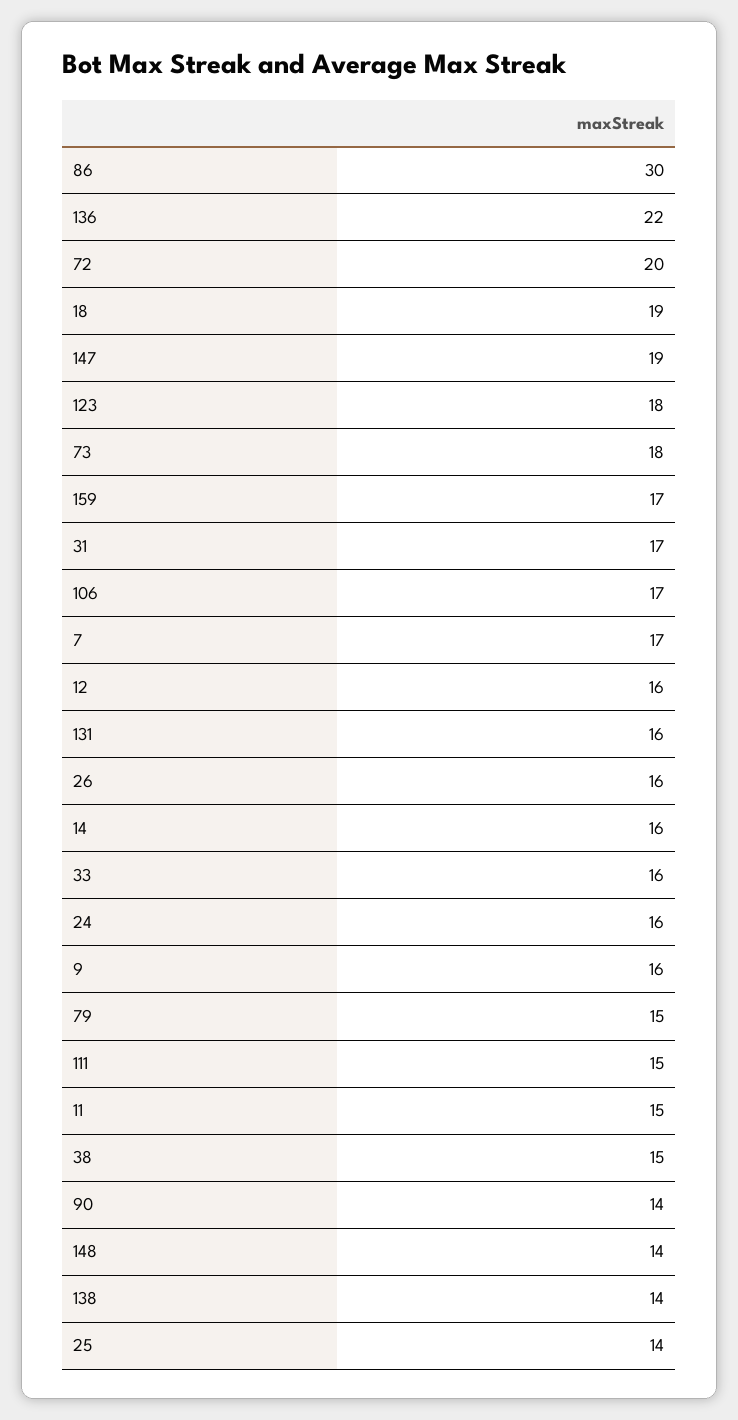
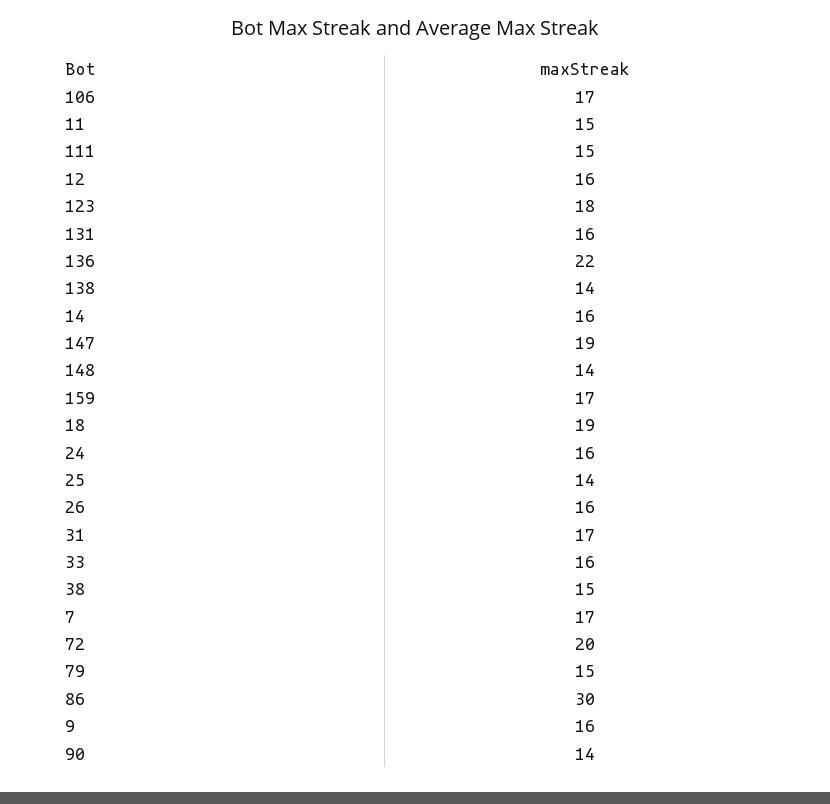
73: 18 -> none

